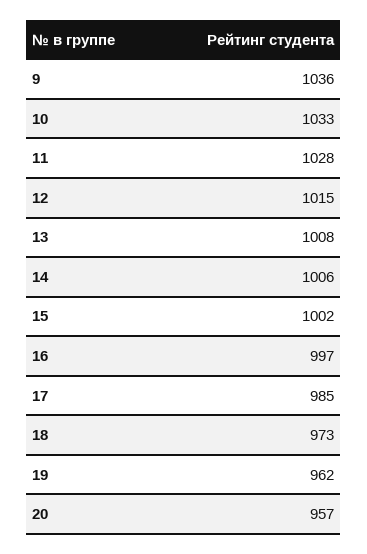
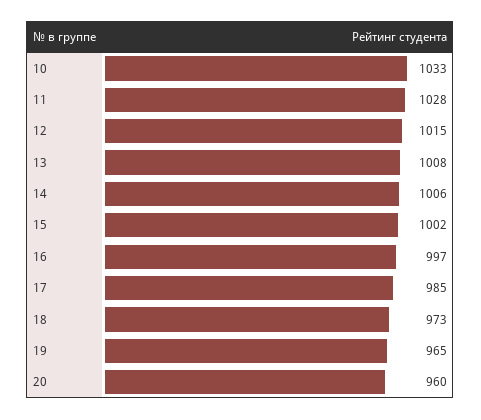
9: 1036 -> none
19: 962 -> 965
20: 957 -> 960

